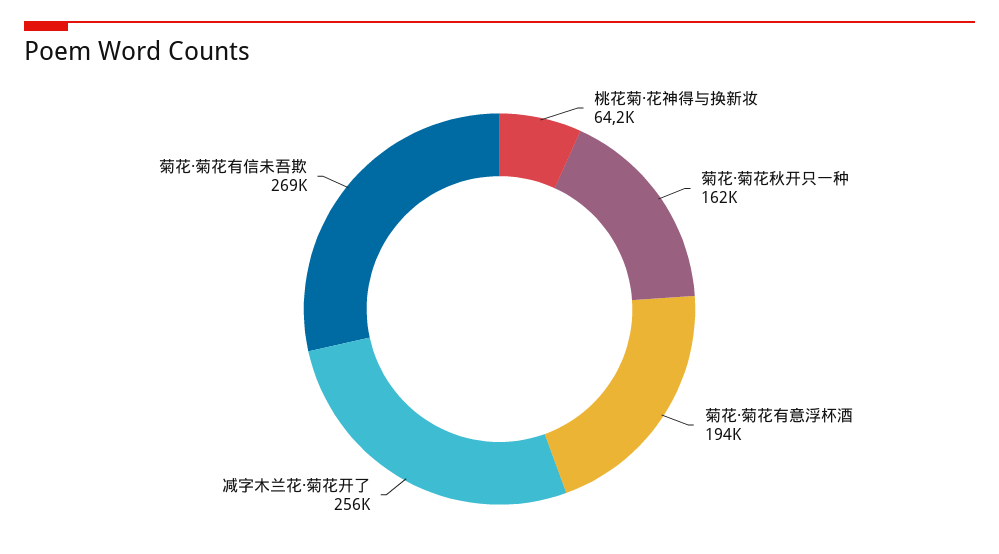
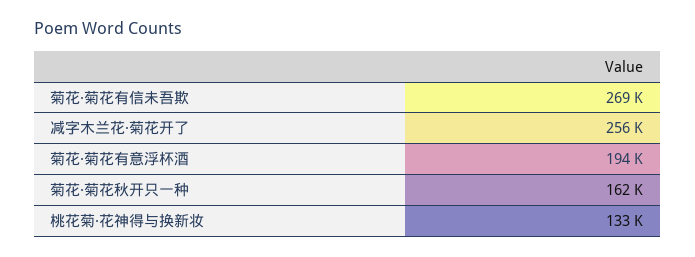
桃花菊·花神得与换新妆: 64200 -> 133000

